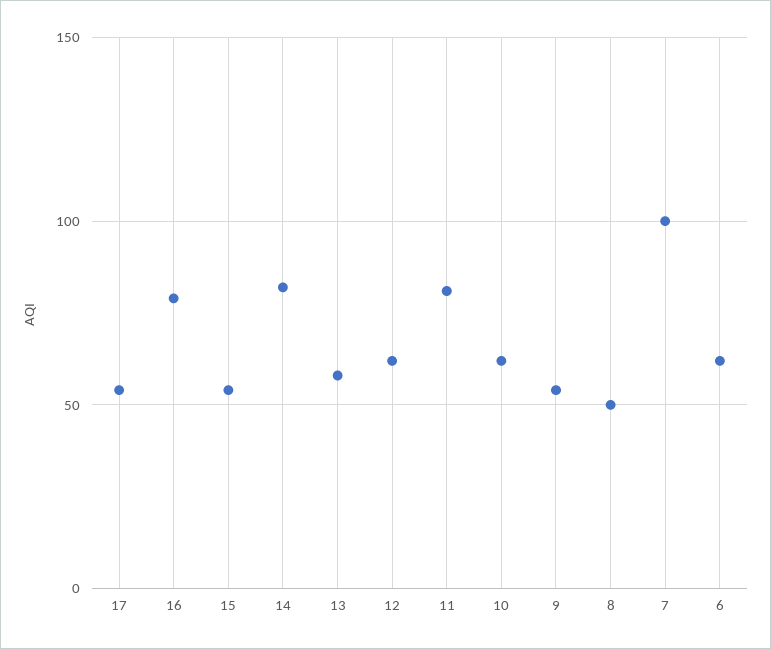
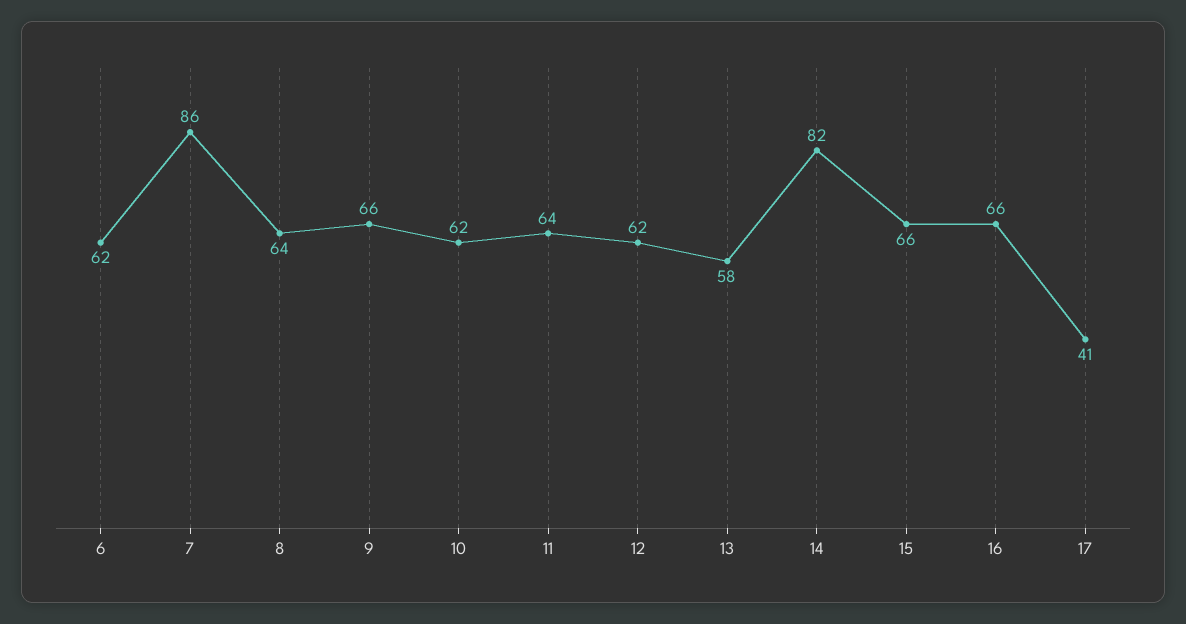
17: 55 -> 41
16: 80 -> 66
15: 55 -> 66
11: 80 -> 64
9: 55 -> 66
8: 50 -> 64
7: 100 -> 86

